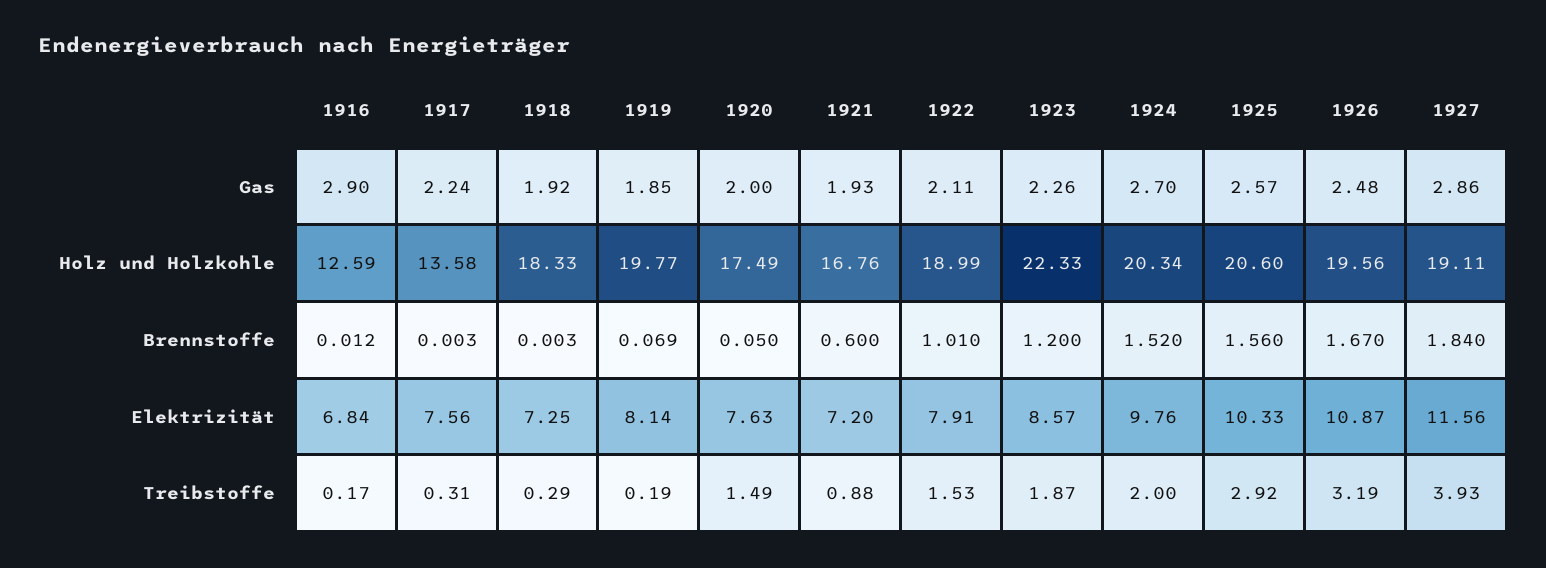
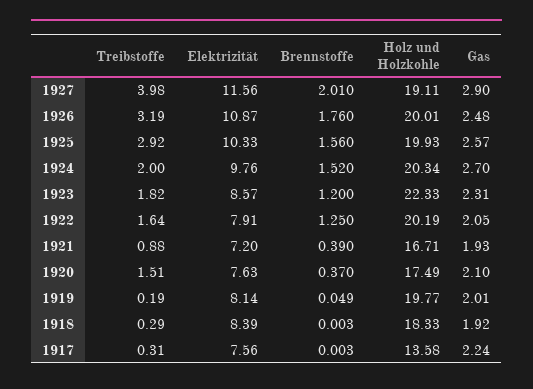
1916, Gas: 2.9 -> none
1919, Gas: 1.85 -> 2.01
1920, Gas: 2 -> 2.1
1922, Gas: 2.11 -> 2.05
1923, Gas: 2.26 -> 2.31
1927, Gas: 2.86 -> 2.9
1916, Holz und Holzkohle: 12.59 -> none
1921, Holz und Holzkohle: 16.76 -> 16.71
1922, Holz und Holzkohle: 18.99 -> 20.19
1925, Holz und Holzkohle: 20.6 -> 19.93
1926, Holz und Holzkohle: 19.56 -> 20.01
1916, Brennstoffe: 0.012 -> none
1919, Brennstoffe: 0.069 -> 0.049
1920, Brennstoffe: 0.05 -> 0.37
1921, Brennstoffe: 0.6 -> 0.39
1922, Brennstoffe: 1.01 -> 1.25
1926, Brennstoffe: 1.67 -> 1.76
1927, Brennstoffe: 1.84 -> 2.01
1916, Elektrizität: 6.84 -> none
1918, Elektrizität: 7.25 -> 8.39
1916, Treibstoffe: 0.17 -> none
1920, Treibstoffe: 1.49 -> 1.51
1922, Treibstoffe: 1.53 -> 1.64
1923, Treibstoffe: 1.87 -> 1.82
1927, Treibstoffe: 3.93 -> 3.98

